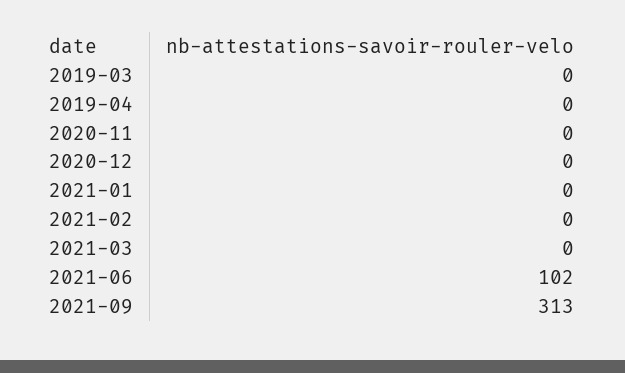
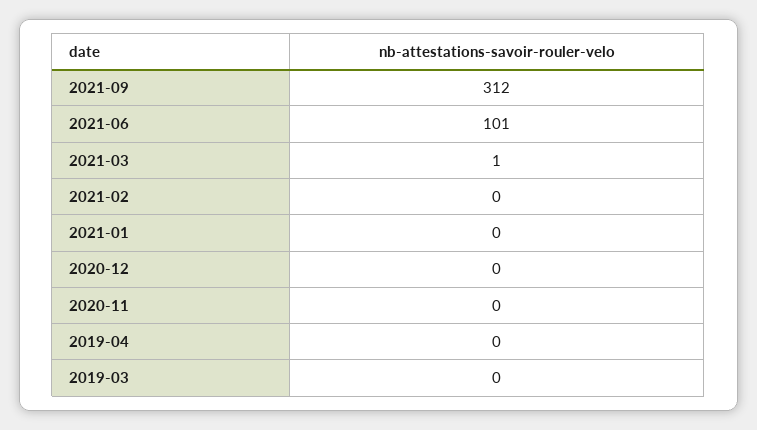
2021-03: 0 -> 1
2021-06: 102 -> 101
2021-09: 313 -> 312

